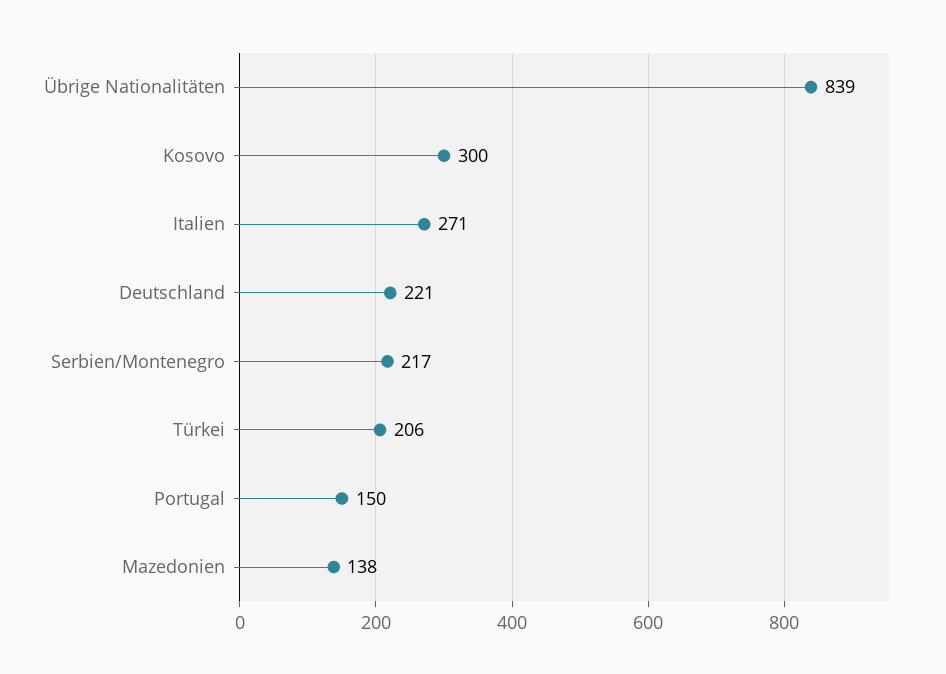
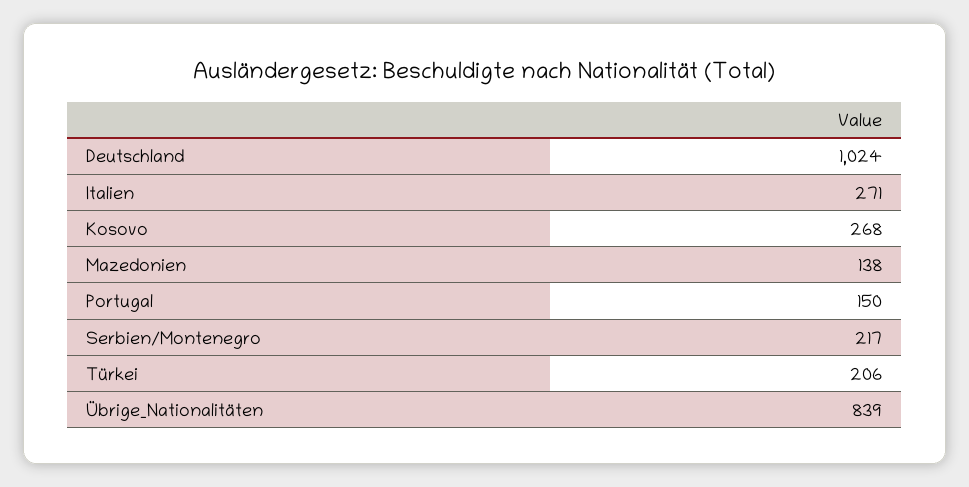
Kosovo: 300 -> 268
Deutschland: 221 -> 1024

